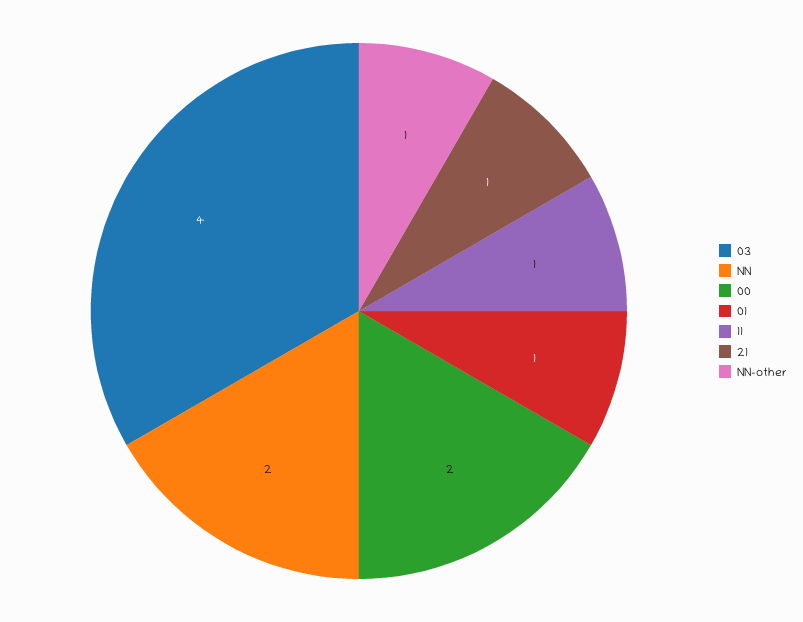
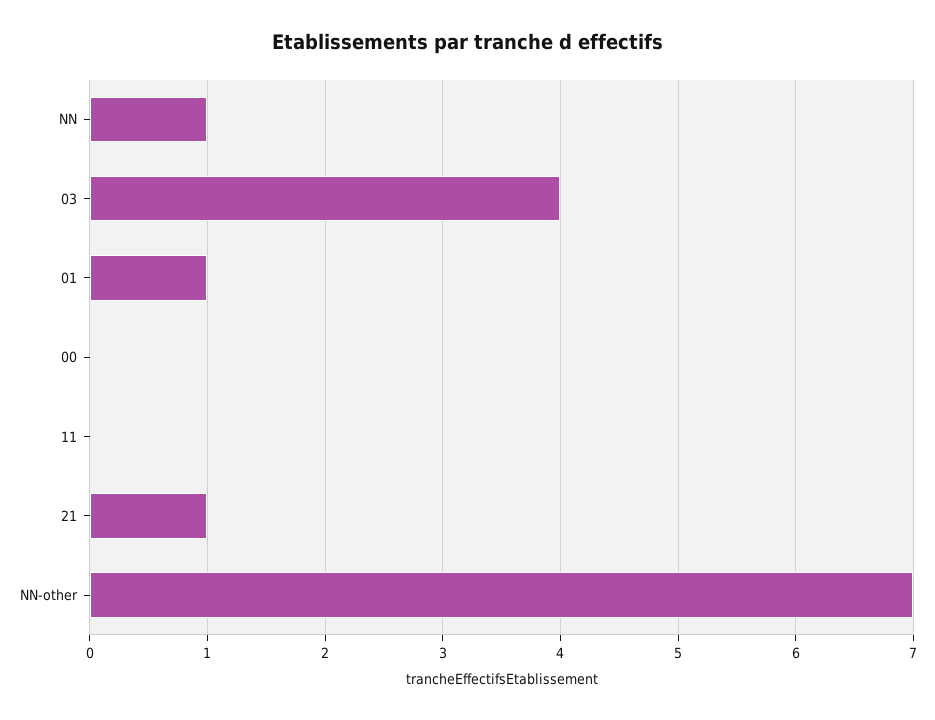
NN: 2 -> 1
00: 2 -> 0
11: 1 -> 0
NN-other: 1 -> 7

